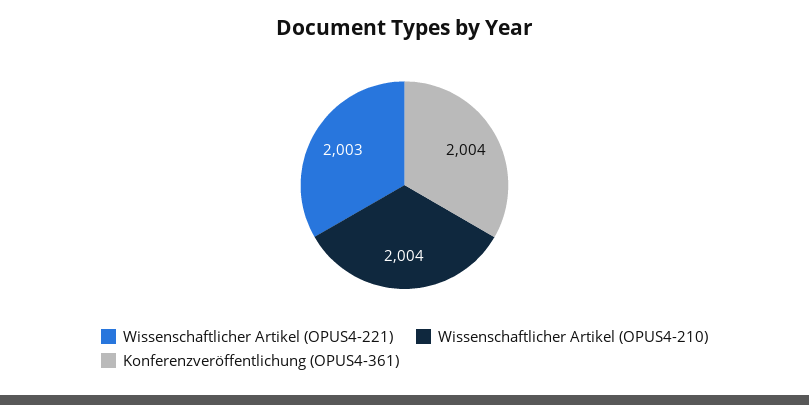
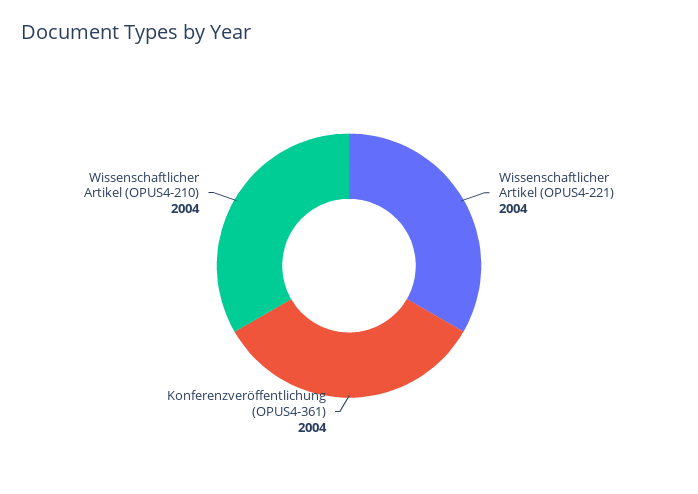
Wissenschaftlicher Artikel (OPUS4-221): 2003 -> 2004

